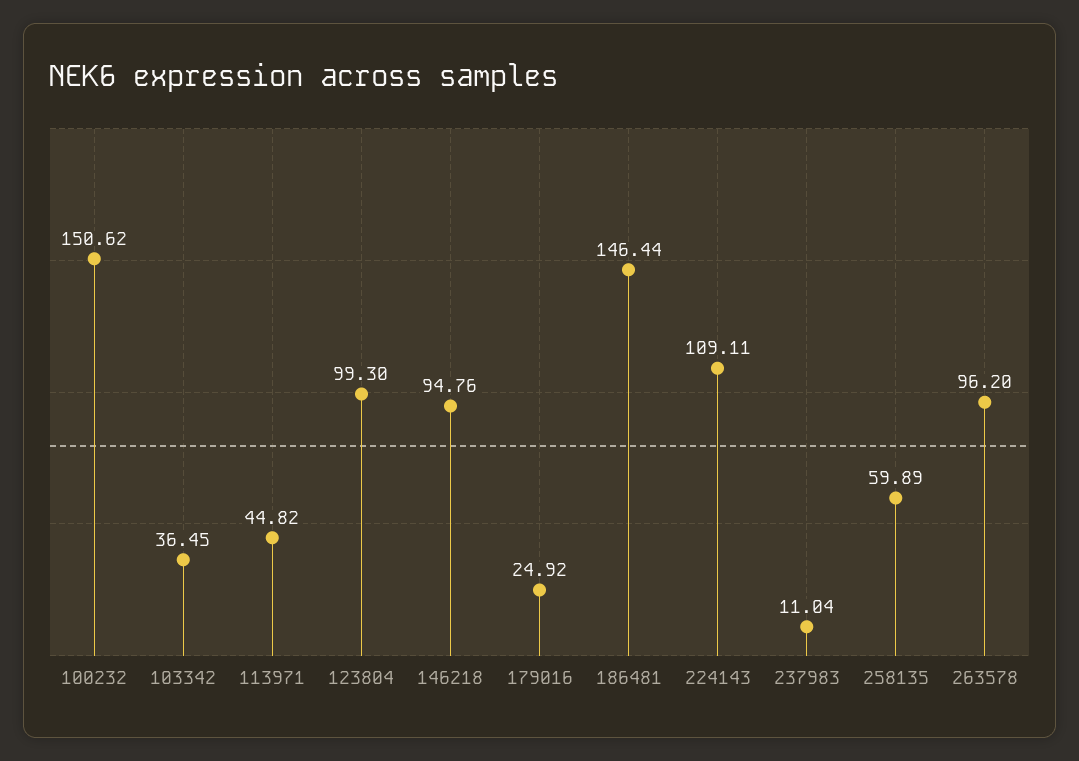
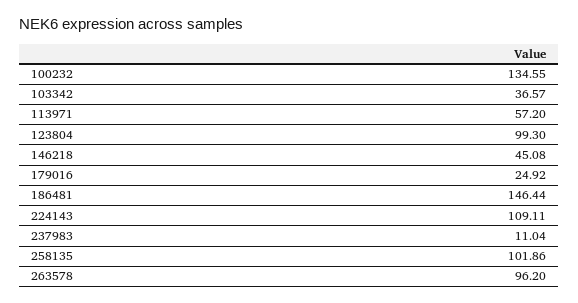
100232: 150.62 -> 134.55
103342: 36.45 -> 36.57
113971: 44.82 -> 57.2
146218: 94.76 -> 45.08
258135: 59.89 -> 101.86

